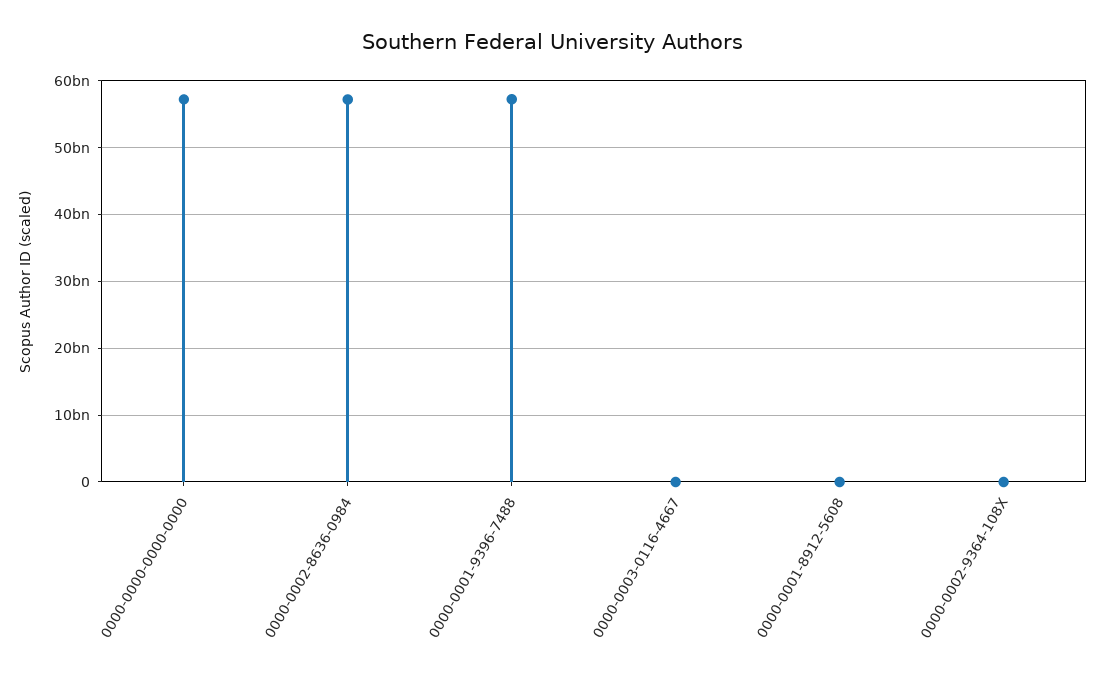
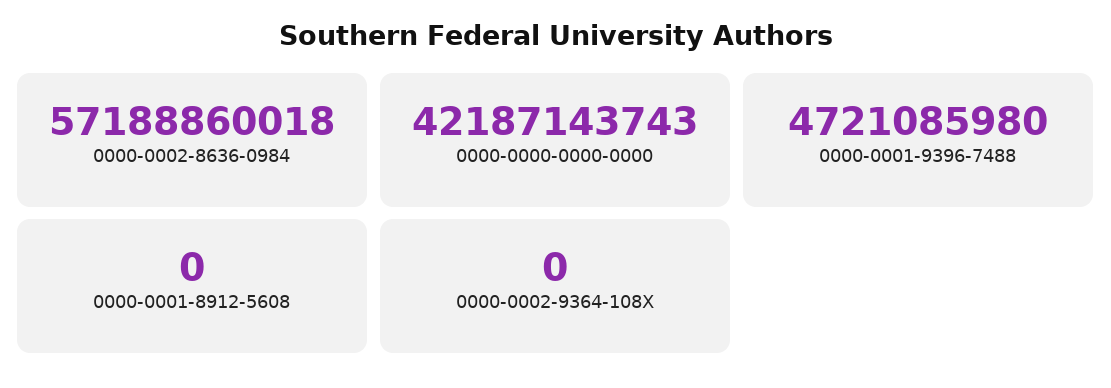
0000-0000-0000-0000: 57000000000 -> 42187143743
0000-0001-9396-7488: 57000000000 -> 4721085980
0000-0003-0116-4667: 0 -> none

